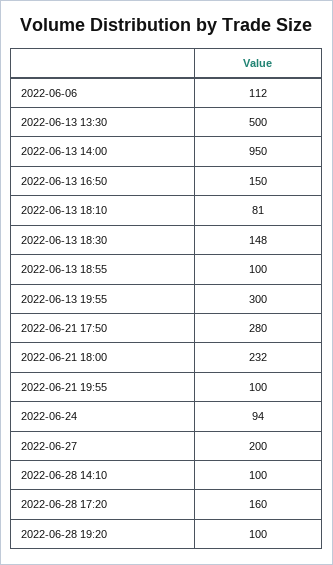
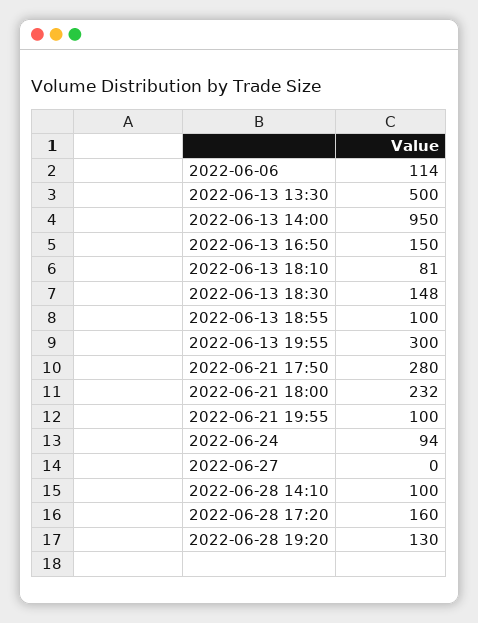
2022-06-06: 112 -> 114
2022-06-27: 200 -> 0
2022-06-28 19:20: 100 -> 130

